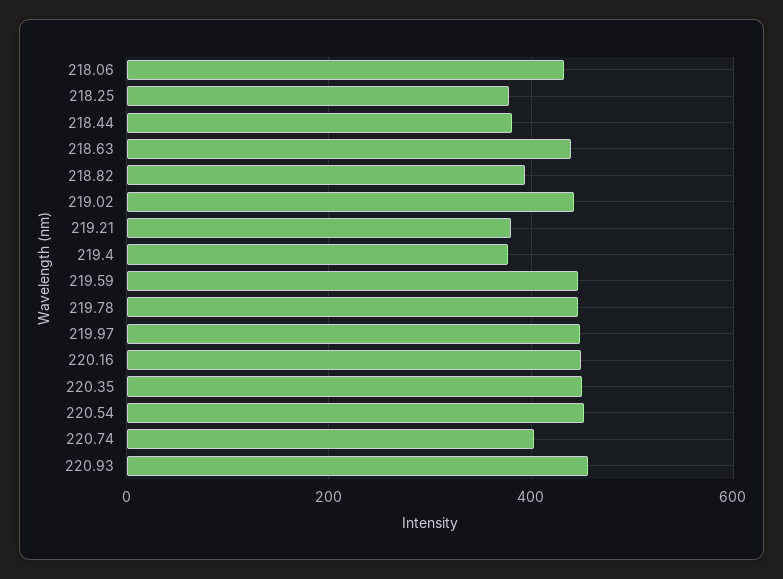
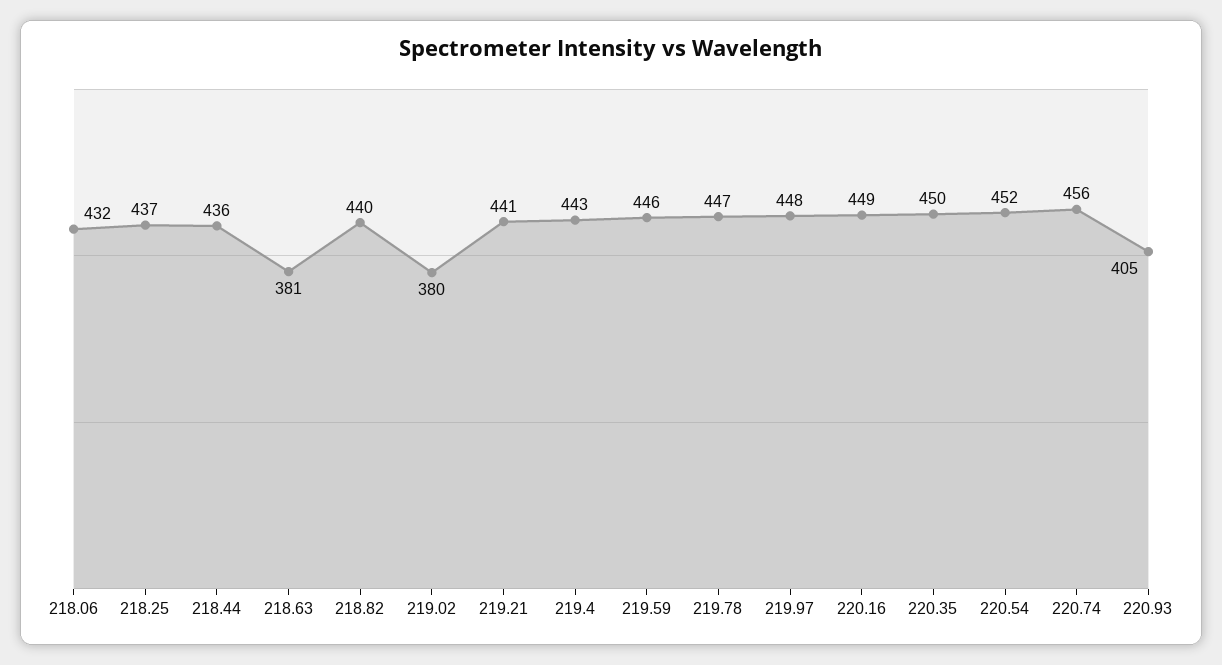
218.25: 380 -> 437
218.44: 380 -> 436
218.63: 440 -> 381
218.82: 400 -> 440
219.02: 440 -> 380
219.21: 380 -> 441
219.4: 380 -> 443
220.74: 400 -> 456
220.93: 460 -> 405

